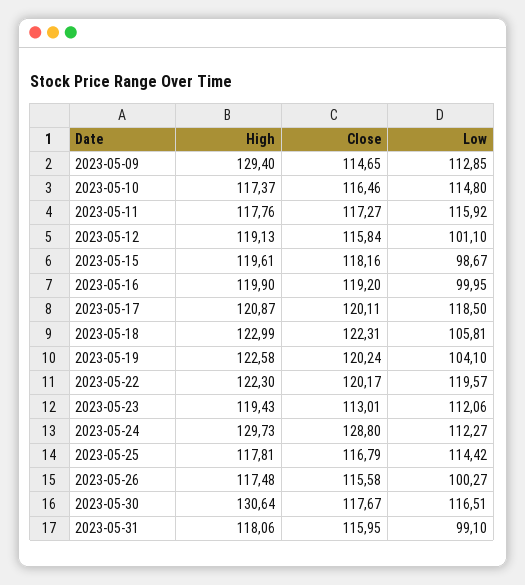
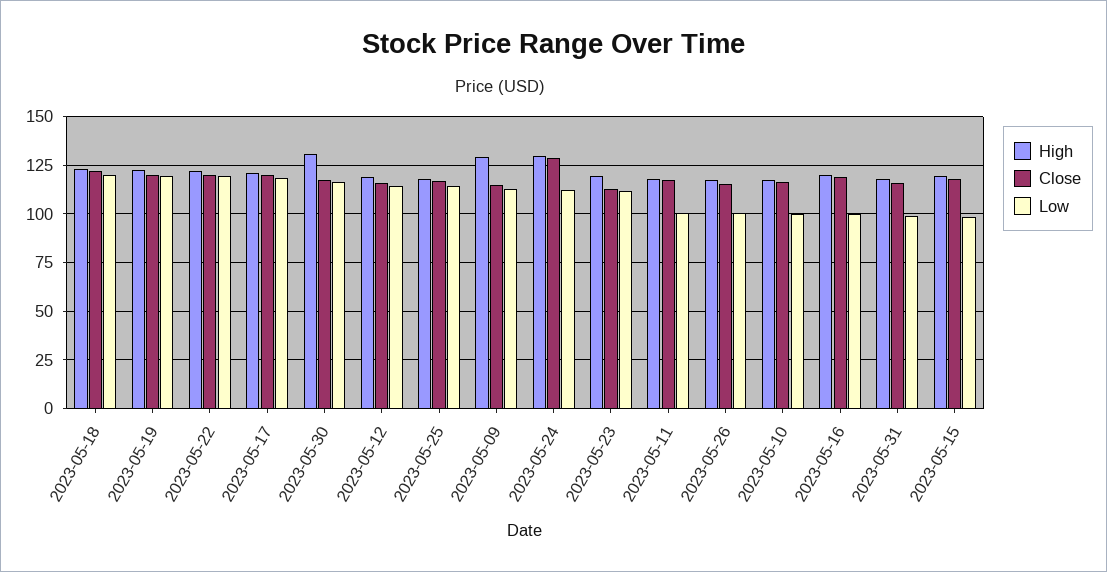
Low, 2023-05-10: 114.8 -> 100
Low, 2023-05-11: 115.92 -> 100
Low, 2023-05-12: 101.1 -> 115
Low, 2023-05-18: 105.81 -> 120
Low, 2023-05-19: 104.1 -> 120

